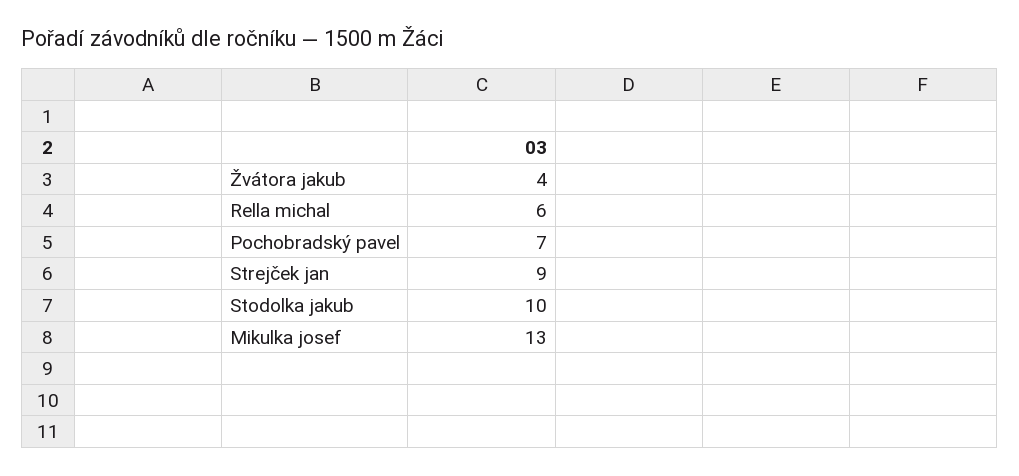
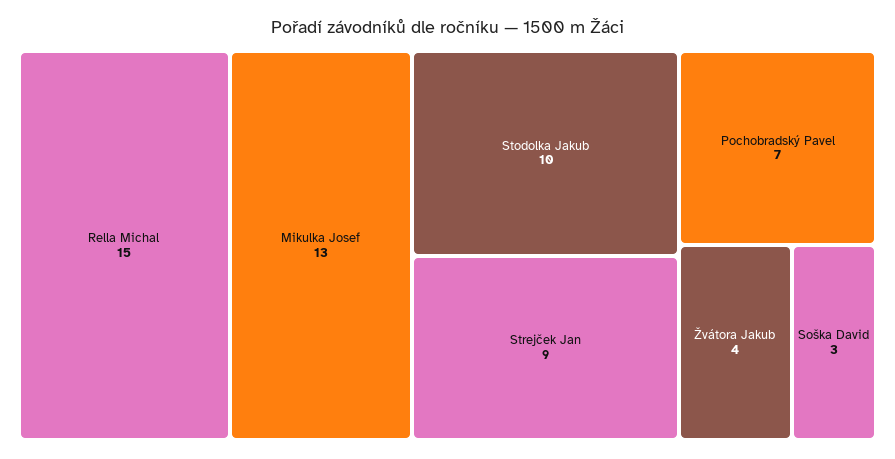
Rella michal: 6 -> 15
Soška David: none -> 3

